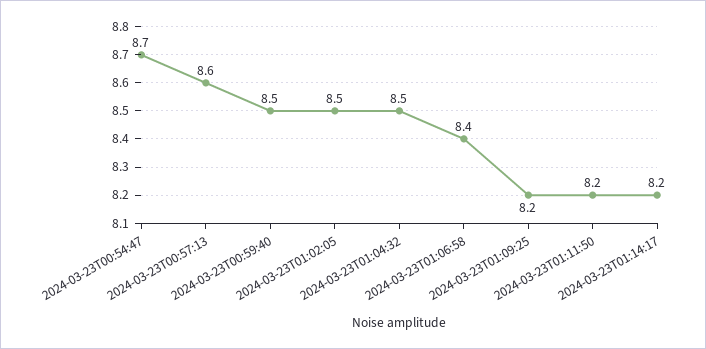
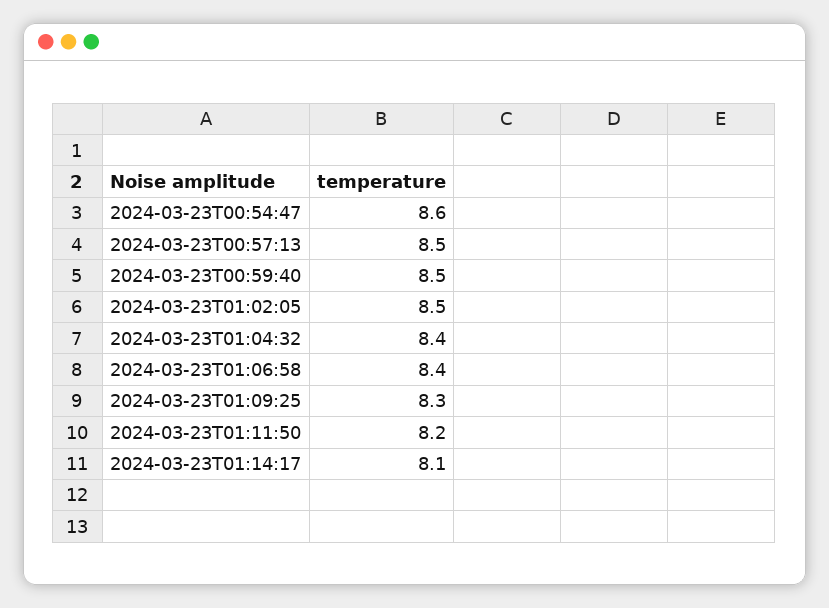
2024-03-23T00:54:47: 8.7 -> 8.6
2024-03-23T00:57:13: 8.6 -> 8.5
2024-03-23T01:04:32: 8.5 -> 8.4
2024-03-23T01:09:25: 8.2 -> 8.3
2024-03-23T01:14:17: 8.2 -> 8.1

